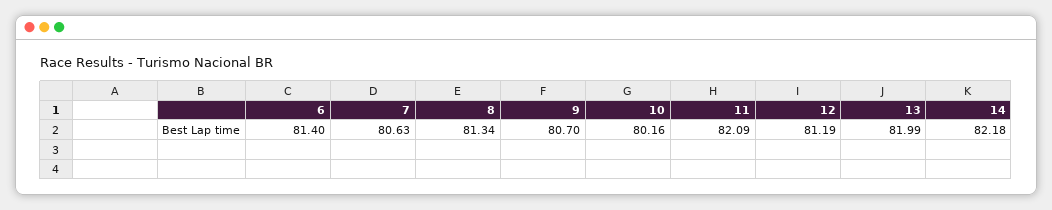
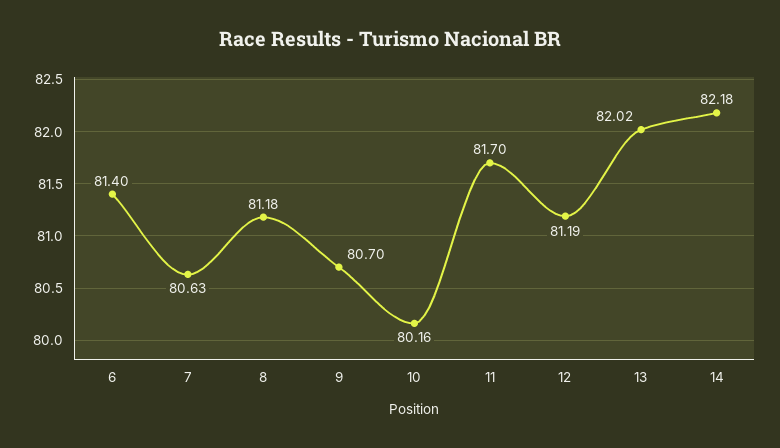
8: 81.34 -> 81.18
11: 82.09 -> 81.7
13: 81.99 -> 82.02

